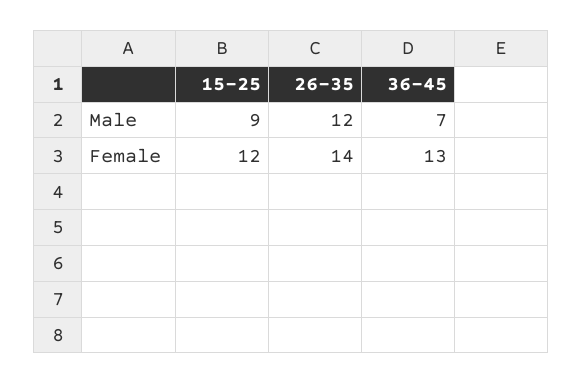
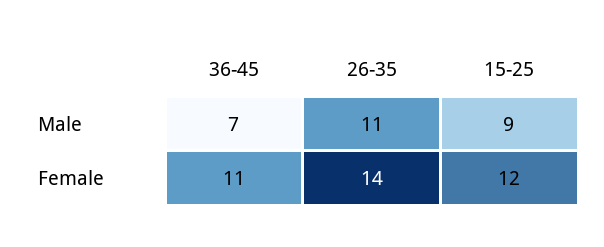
26-35, Male: 12 -> 11
36-45, Female: 13 -> 11

